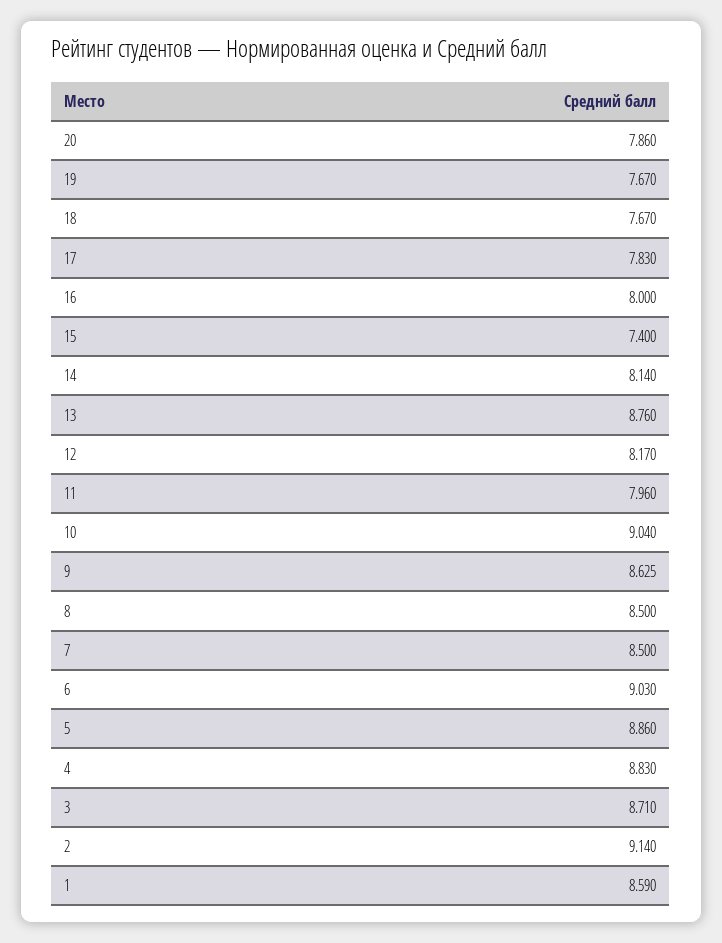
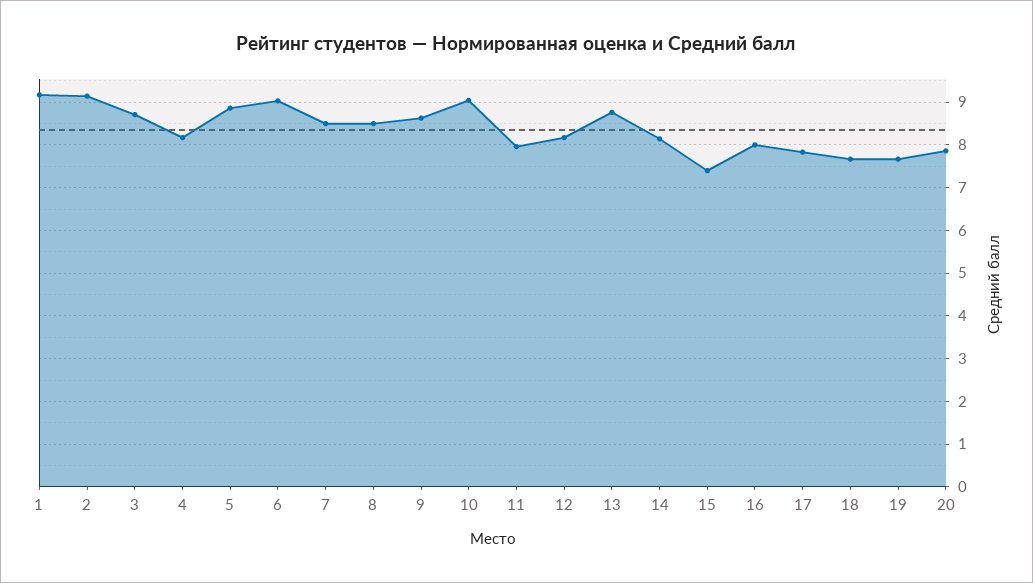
4: 8.83 -> 8.2
1: 8.59 -> 9.2

